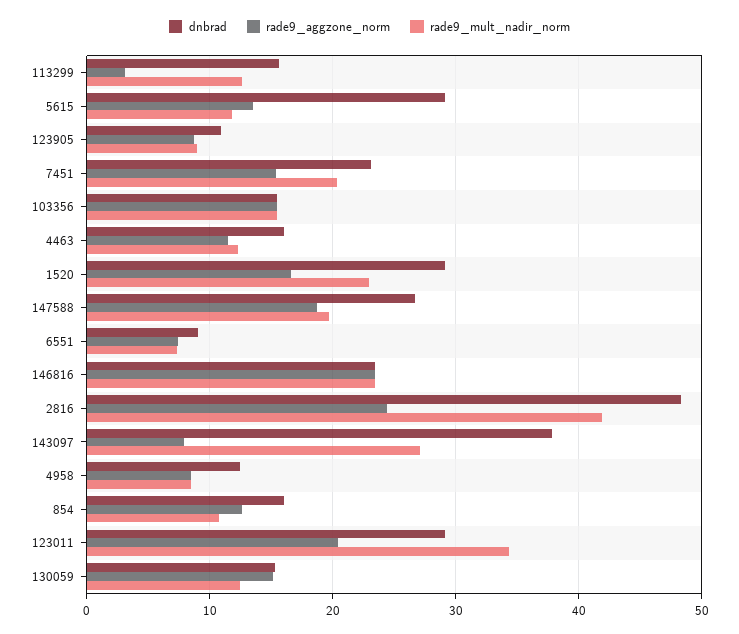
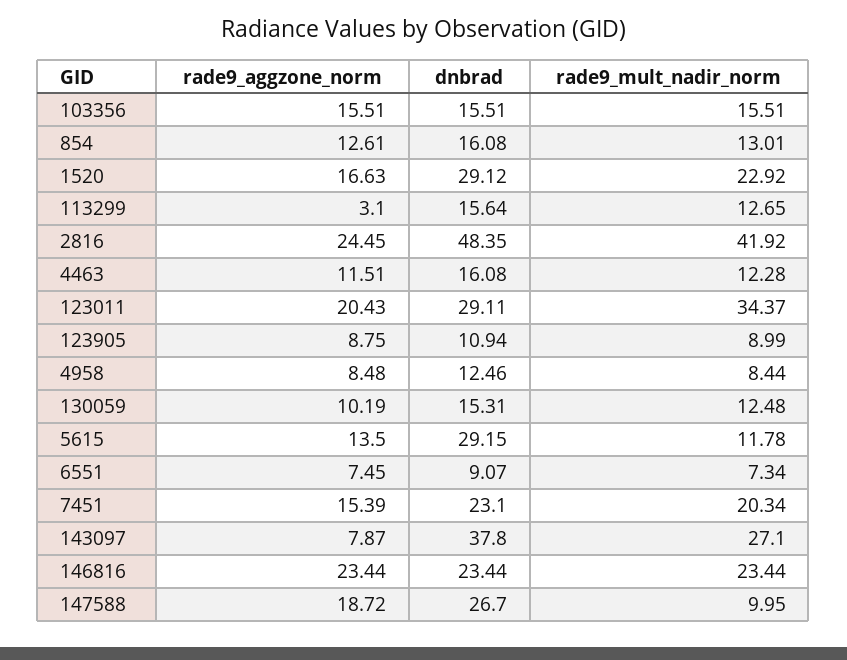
rade9_mult_nadir_norm, 147588: 20 -> 9.95
rade9_mult_nadir_norm, 854: 11 -> 13.01
rade9_aggzone_norm, 130059: 15 -> 10.19

